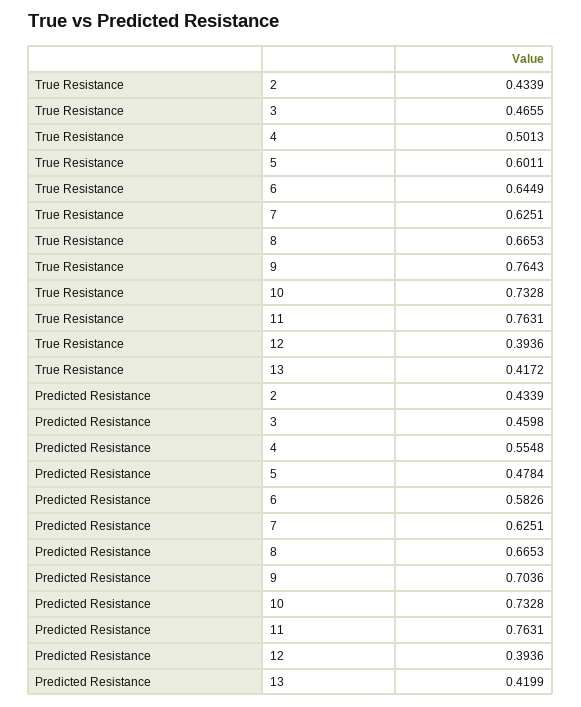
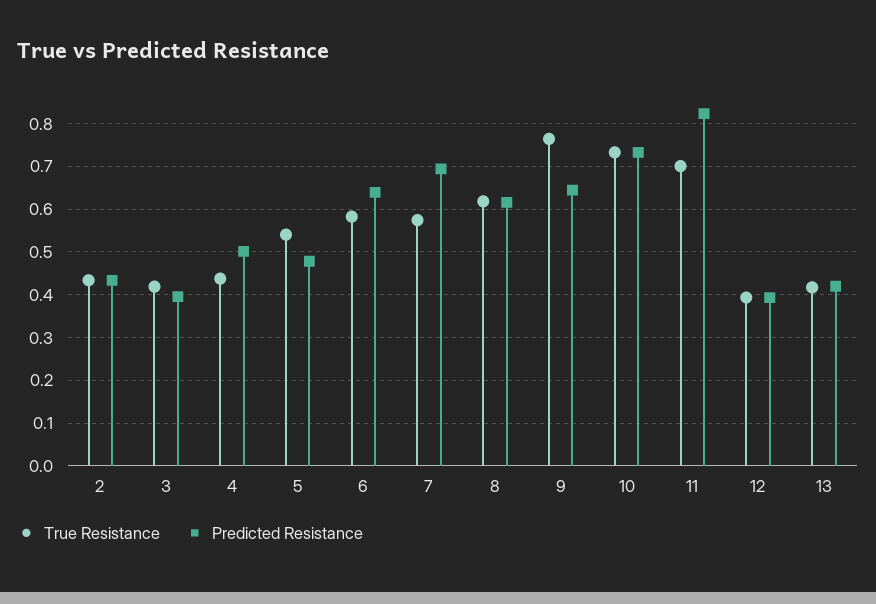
True Resistance, 3: 0.4655 -> 0.42
True Resistance, 4: 0.5013 -> 0.44
True Resistance, 5: 0.6011 -> 0.54
True Resistance, 6: 0.6449 -> 0.58
True Resistance, 7: 0.6251 -> 0.58
True Resistance, 8: 0.6653 -> 0.62
True Resistance, 11: 0.7631 -> 0.7
Predicted Resistance, 3: 0.4598 -> 0.4
Predicted Resistance, 4: 0.5548 -> 0.5
Predicted Resistance, 6: 0.5826 -> 0.64
Predicted Resistance, 7: 0.6251 -> 0.7
Predicted Resistance, 8: 0.6653 -> 0.62
Predicted Resistance, 9: 0.7036 -> 0.64
Predicted Resistance, 11: 0.7631 -> 0.82

